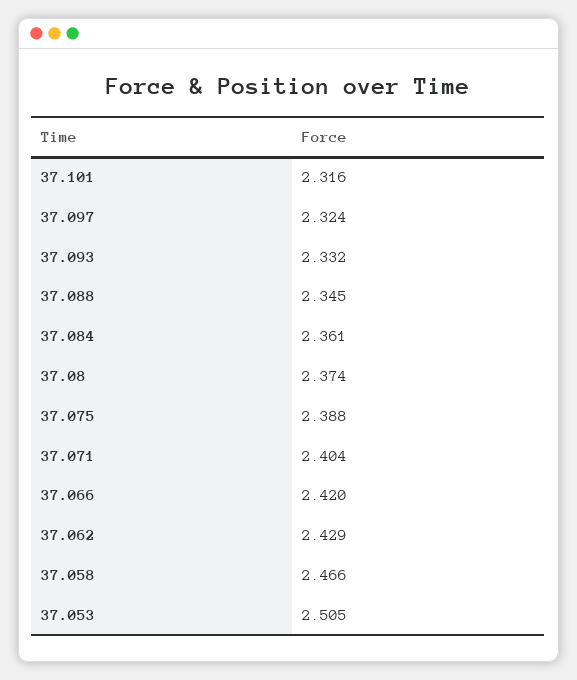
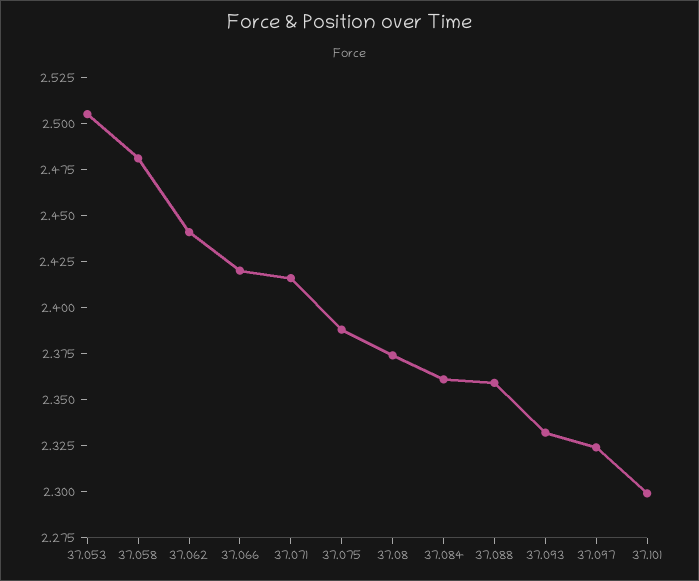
37.101: 2.316 -> 2.3
37.088: 2.345 -> 2.36
37.071: 2.404 -> 2.415
37.062: 2.429 -> 2.44
37.058: 2.466 -> 2.48

